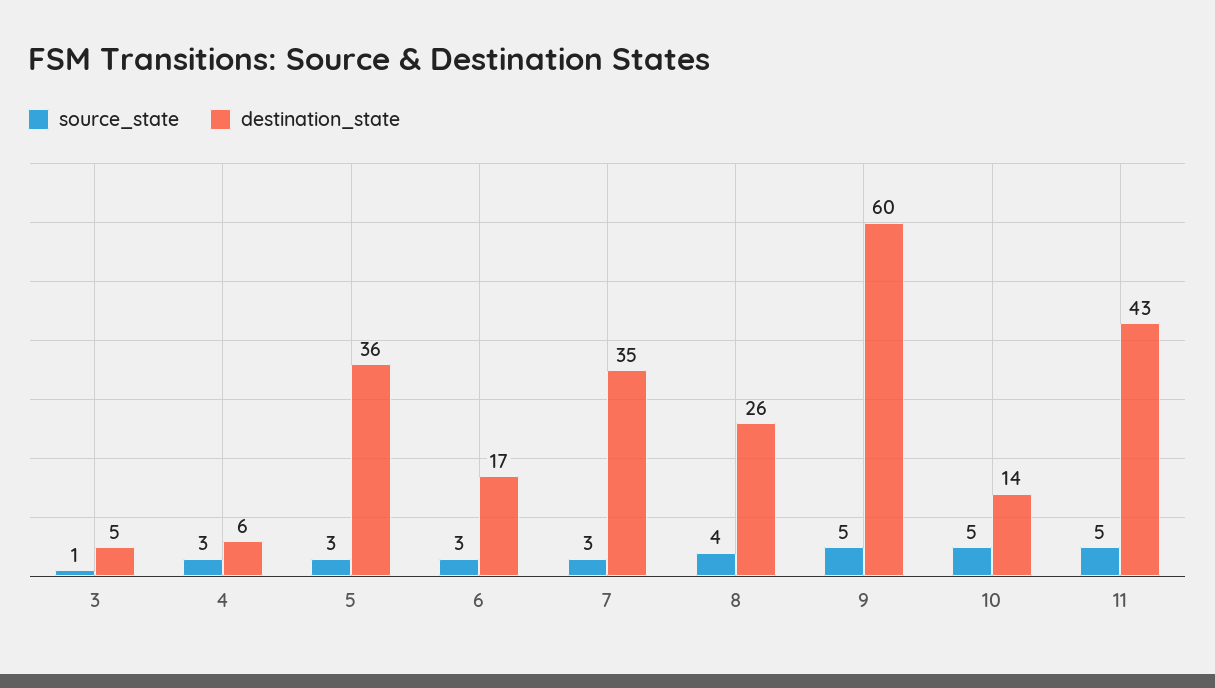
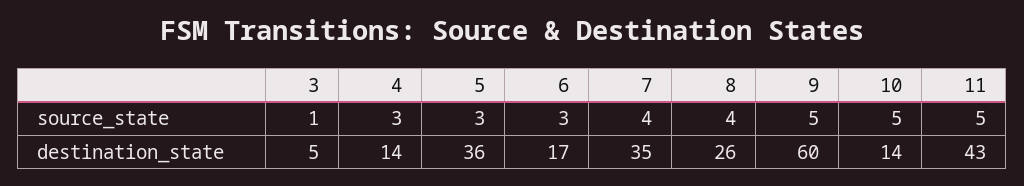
destination_state, 4: 6 -> 14
source_state, 7: 3 -> 4

